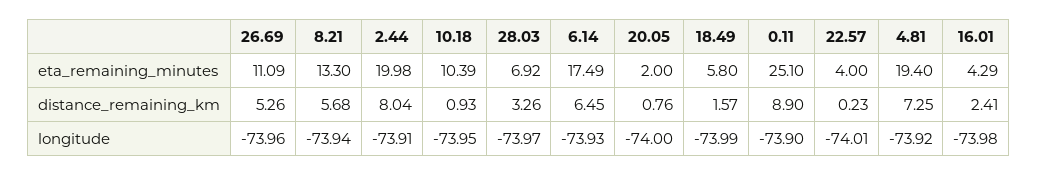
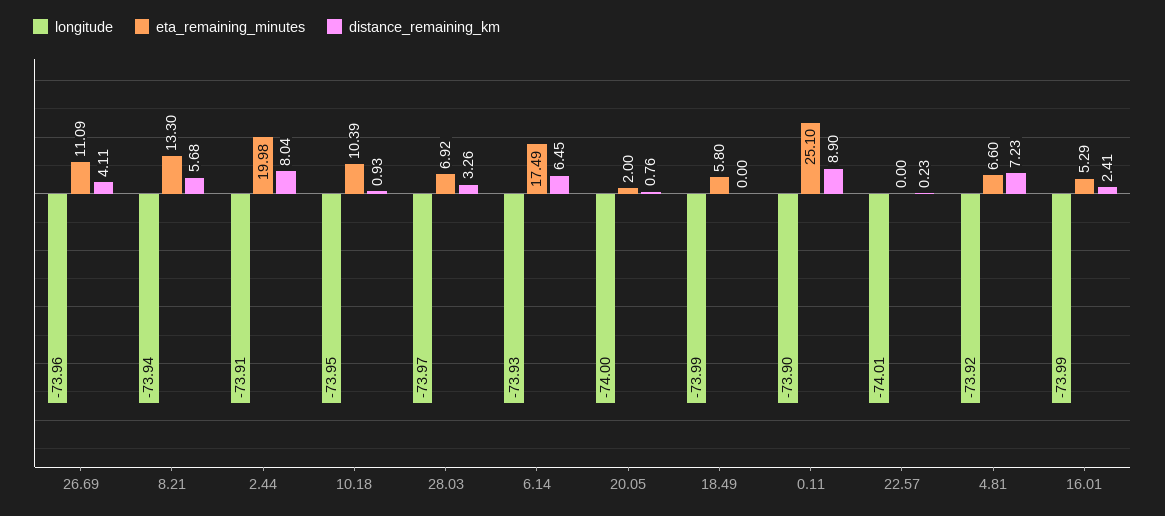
eta_remaining_minutes, 22.57: 4 -> 0
eta_remaining_minutes, 4.81: 19.4 -> 6.6
eta_remaining_minutes, 16.01: 4.29 -> 5.29
distance_remaining_km, 26.69: 5.26 -> 4.11
distance_remaining_km, 18.49: 1.57 -> 0
distance_remaining_km, 4.81: 7.25 -> 7.23
longitude, 16.01: -73.98 -> -73.99

